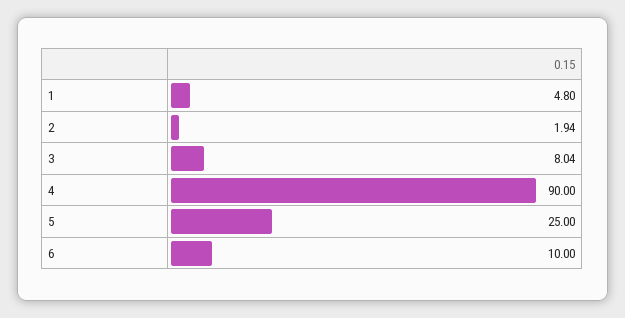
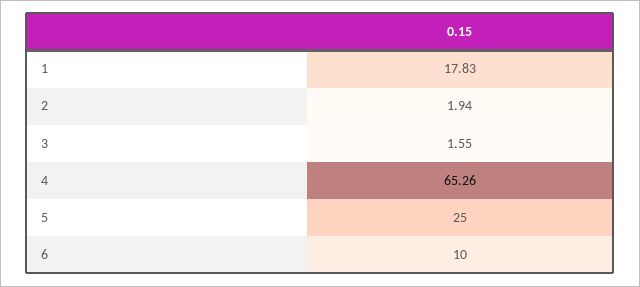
1: 4.8 -> 17.83
3: 8.04 -> 1.55
4: 90 -> 65.26

